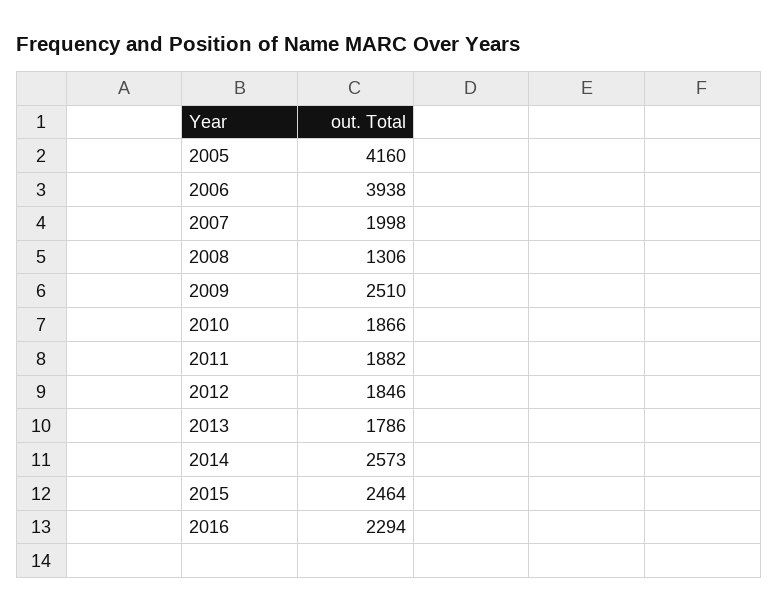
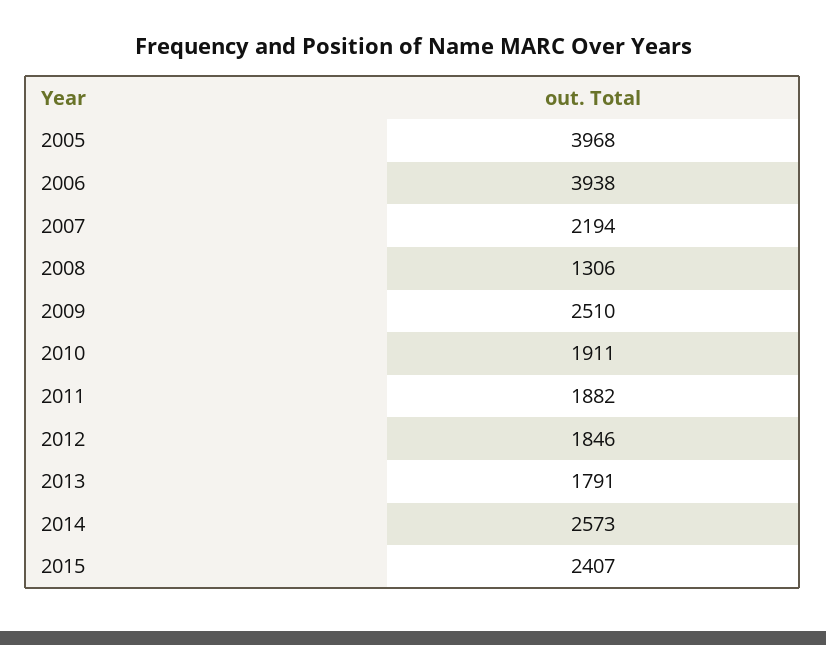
2005: 4160 -> 3968
2007: 1998 -> 2194
2010: 1866 -> 1911
2013: 1786 -> 1791
2015: 2464 -> 2407
2016: 2294 -> none

